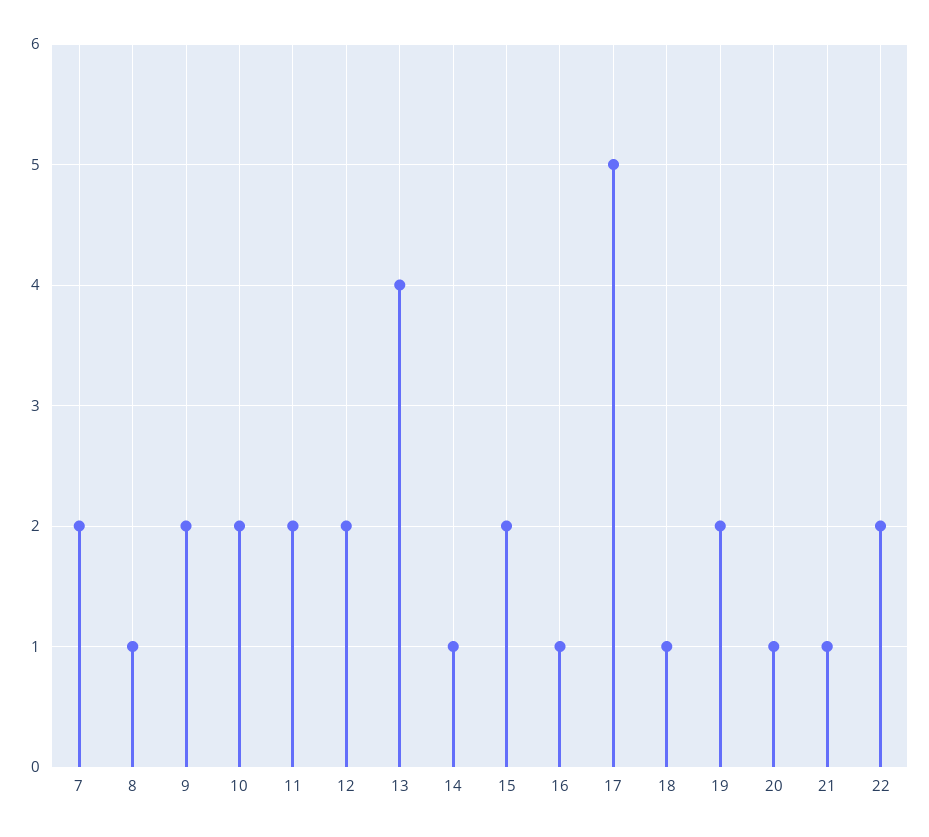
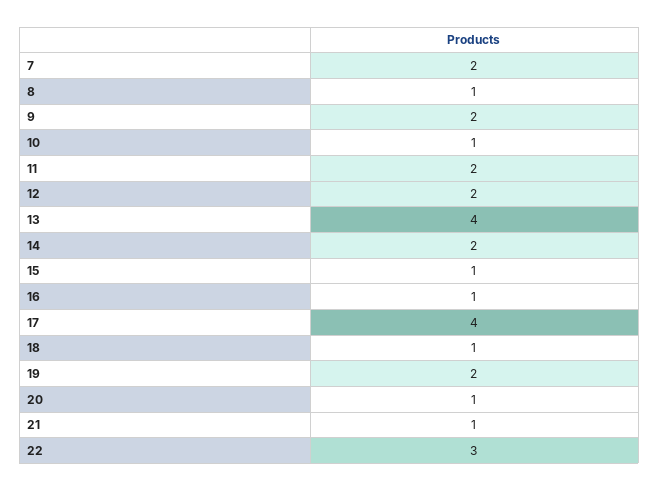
10: 2 -> 1
14: 1 -> 2
15: 2 -> 1
17: 5 -> 4
22: 2 -> 3

